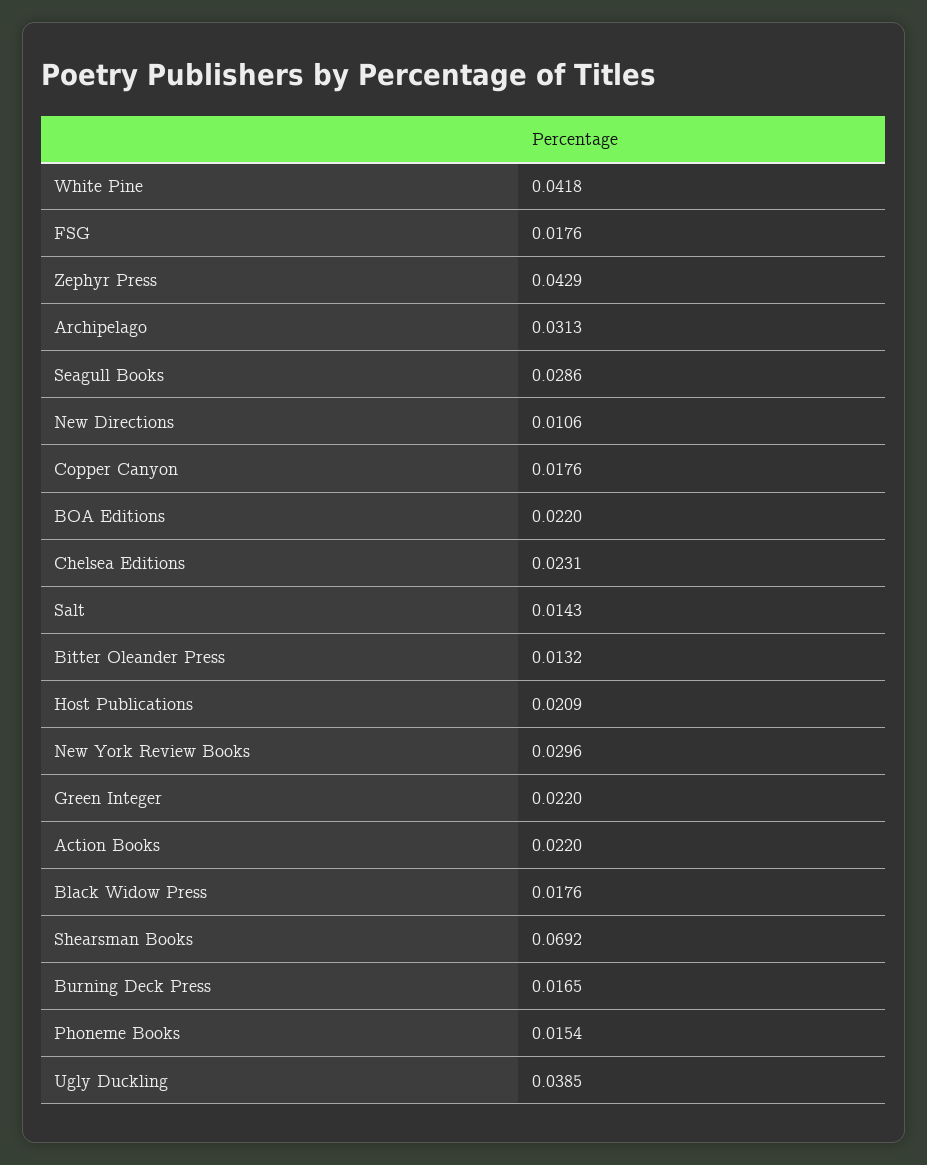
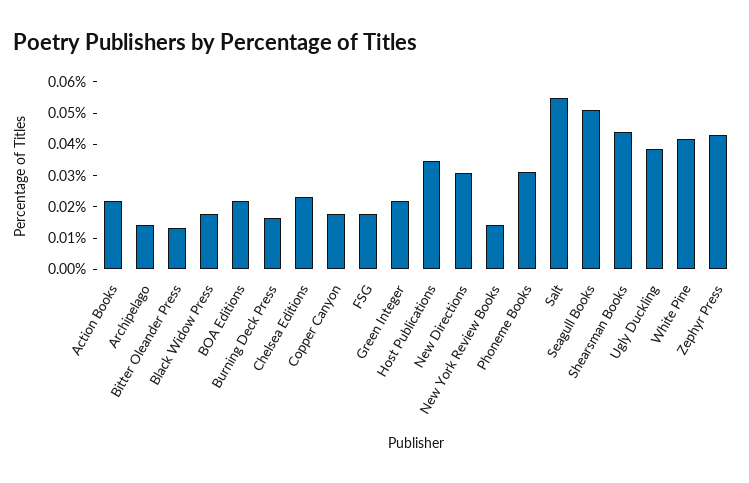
Archipelago: 0.0313 -> 0.015
Seagull Books: 0.0286 -> 0.05
New Directions: 0.0106 -> 0.03
Salt: 0.0143 -> 0.055
Host Publications: 0.0209 -> 0.035
New York Review Books: 0.0296 -> 0.015
Shearsman Books: 0.0692 -> 0.045
Phoneme Books: 0.0154 -> 0.03

